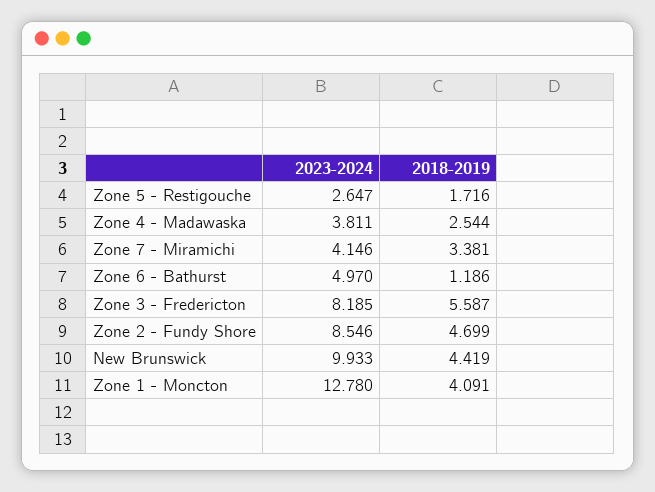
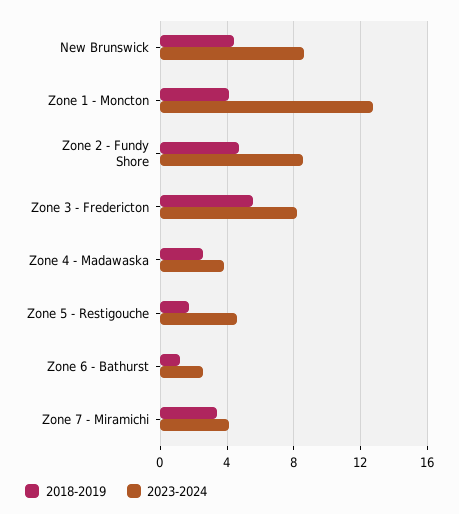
2023-2024, Zone 5 - Restigouche: 2.647 -> 4.5
2023-2024, Zone 6 - Bathurst: 4.97 -> 2.5
2023-2024, New Brunswick: 9.933 -> 8.5

